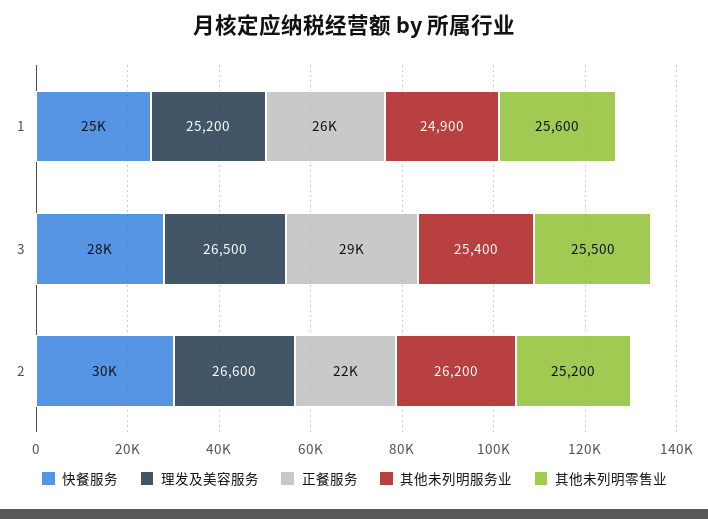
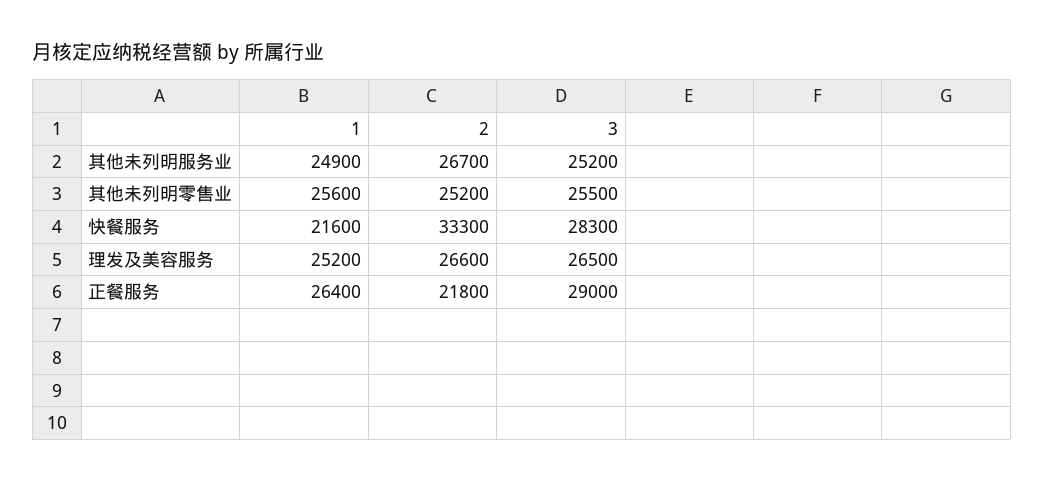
快餐服务, 1: 25000 -> 21600
其他未列明服务业, 3: 25400 -> 25200
快餐服务, 2: 30000 -> 33300
其他未列明服务业, 2: 26200 -> 26700

